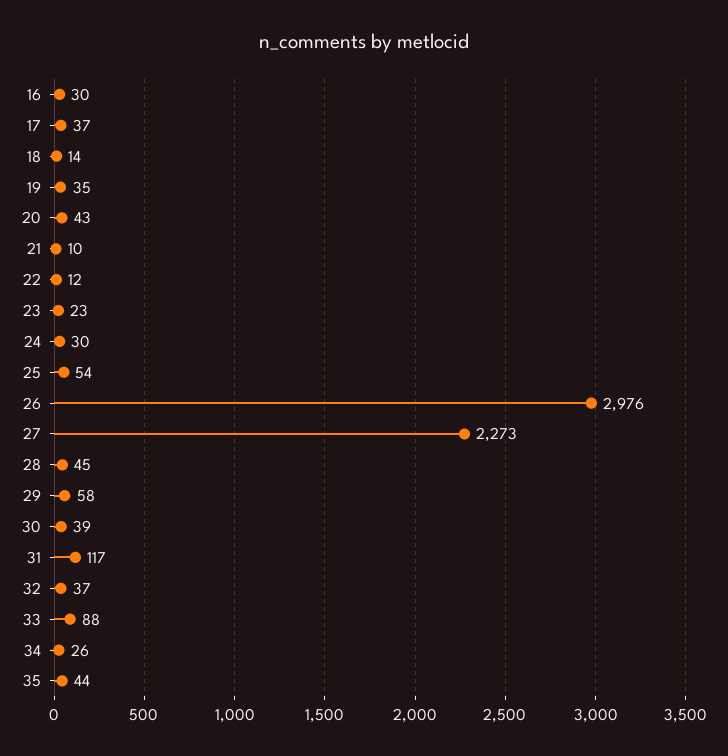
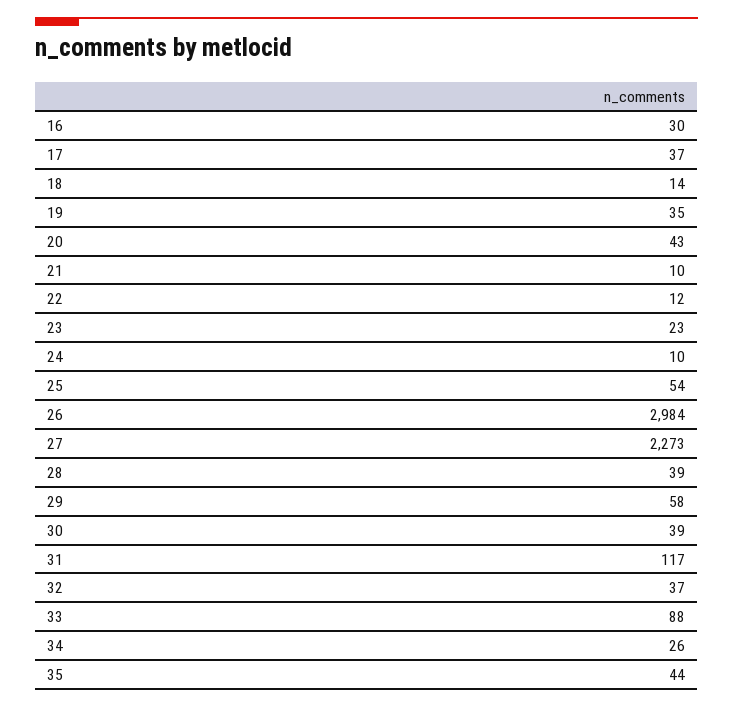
24: 30 -> 10
26: 2976 -> 2984
28: 45 -> 39

